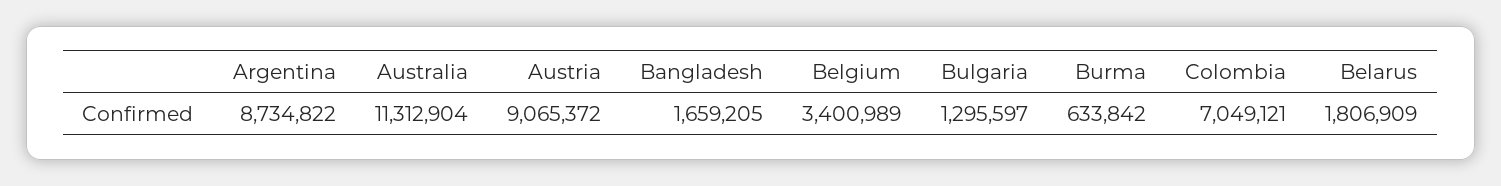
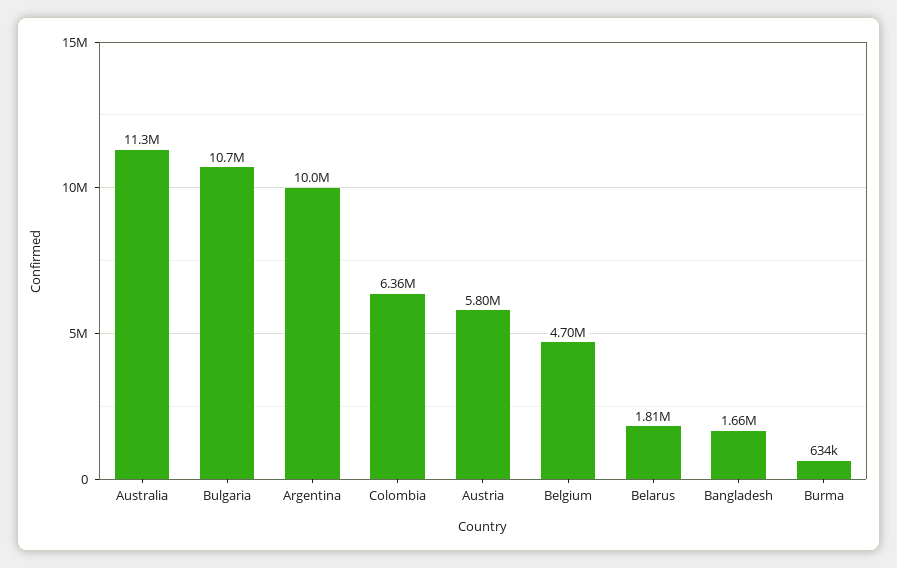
Argentina: 8734822 -> 10000000
Austria: 9065372 -> 5800000
Belgium: 3400989 -> 4700000
Bulgaria: 1295597 -> 10700000
Colombia: 7049121 -> 6360000

